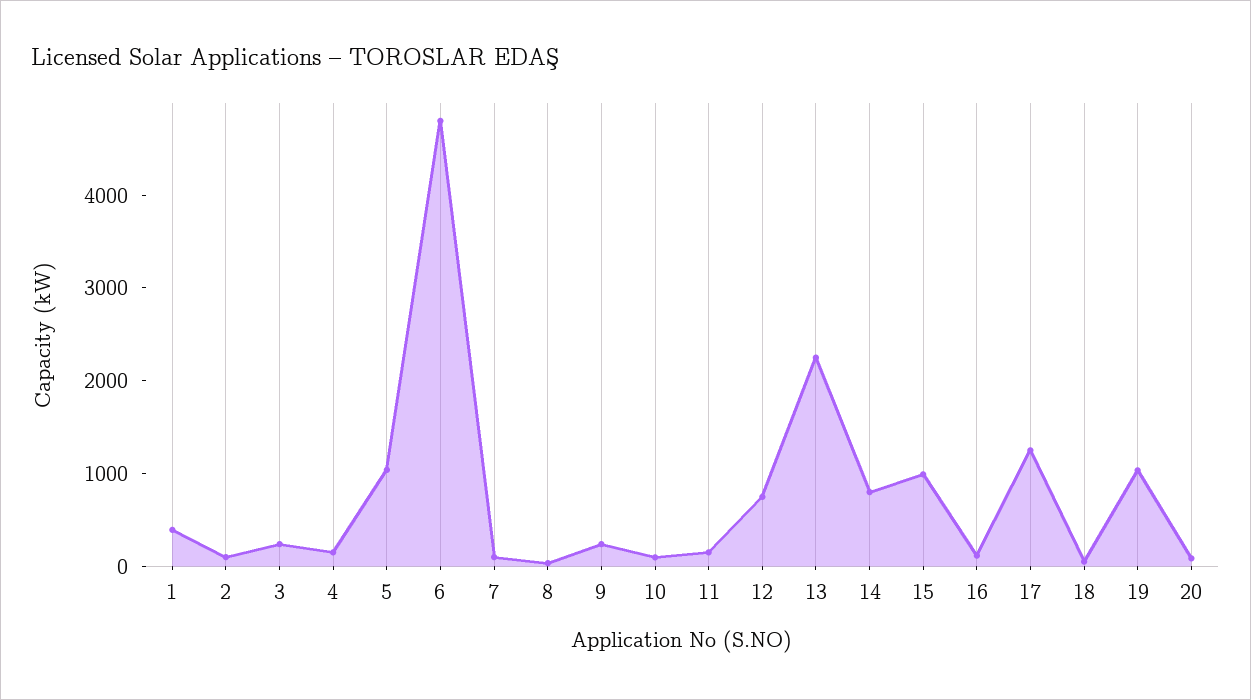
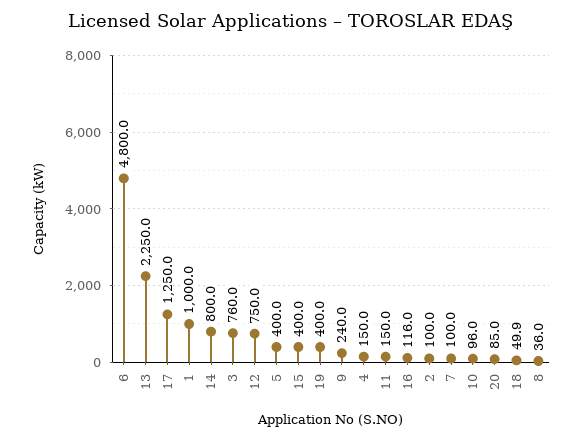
1: 400 -> 1000
3: 200 -> 760
5: 1000 -> 400
15: 1000 -> 400
19: 1000 -> 400

